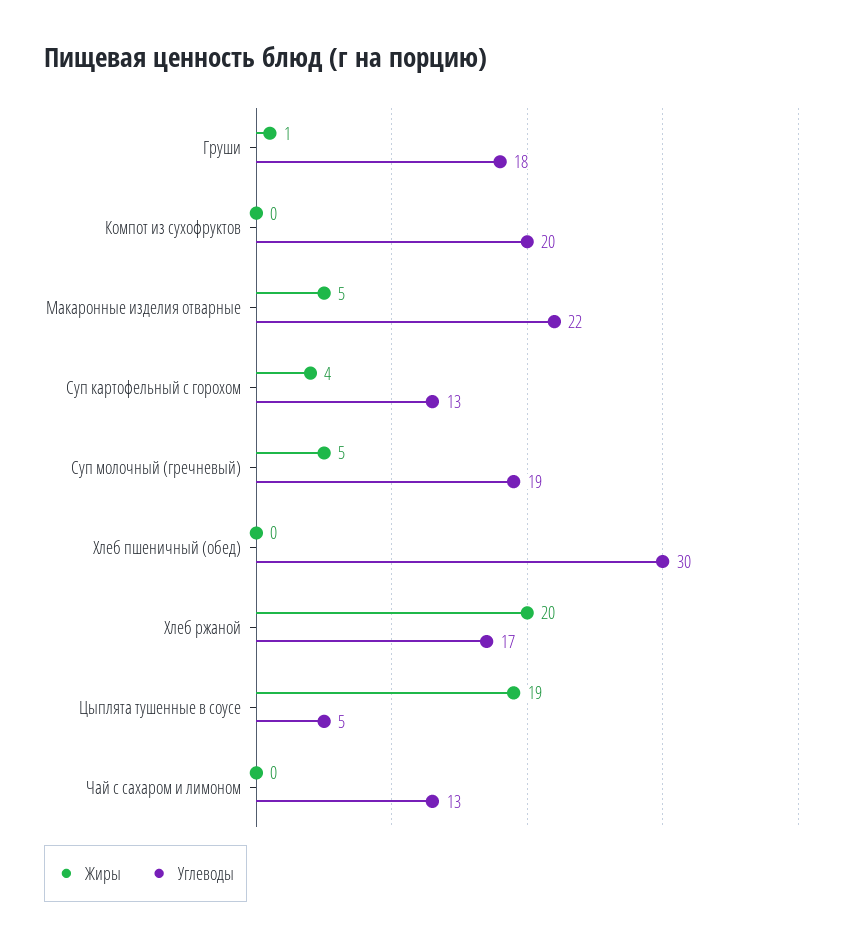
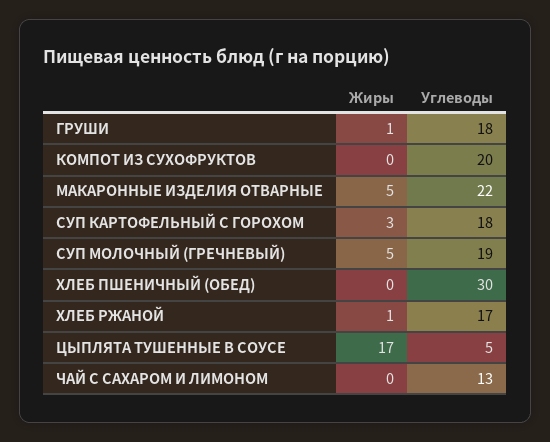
Жиры, Суп картофельный с горохом: 4 -> 3
Углеводы, Суп картофельный с горохом: 13 -> 18
Жиры, Хлеб ржаной: 20 -> 1
Жиры, Цыплята тушенные в соусе: 19 -> 17

